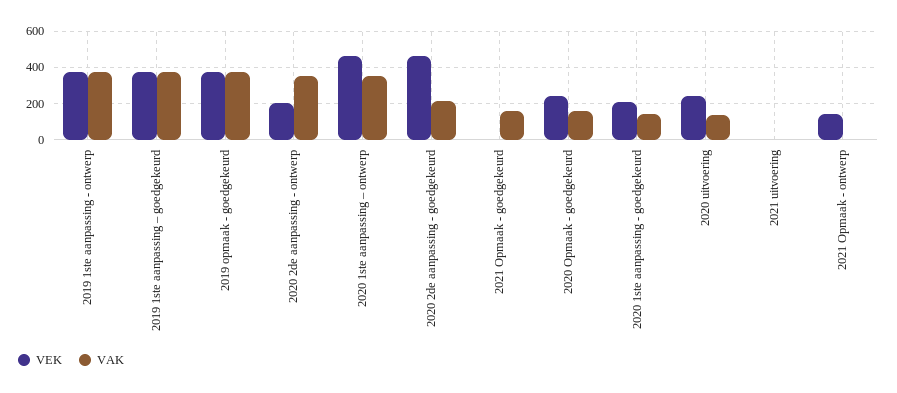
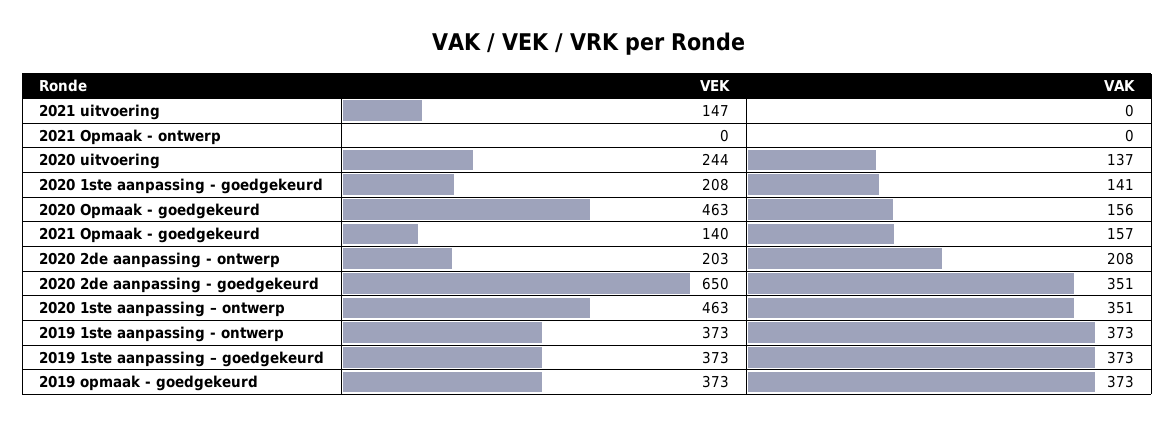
VAK, 2020 2de aanpassing - ontwerp: 350 -> 208
VEK, 2020 2de aanpassing - goedgekeurd: 450 -> 650
VAK, 2020 2de aanpassing - goedgekeurd: 200 -> 351
VEK, 2021 Opmaak - goedgekeurd: 0 -> 140
VEK, 2020 Opmaak - goedgekeurd: 250 -> 463
VEK, 2021 uitvoering: 0 -> 147
VEK, 2021 Opmaak - ontwerp: 150 -> 0

